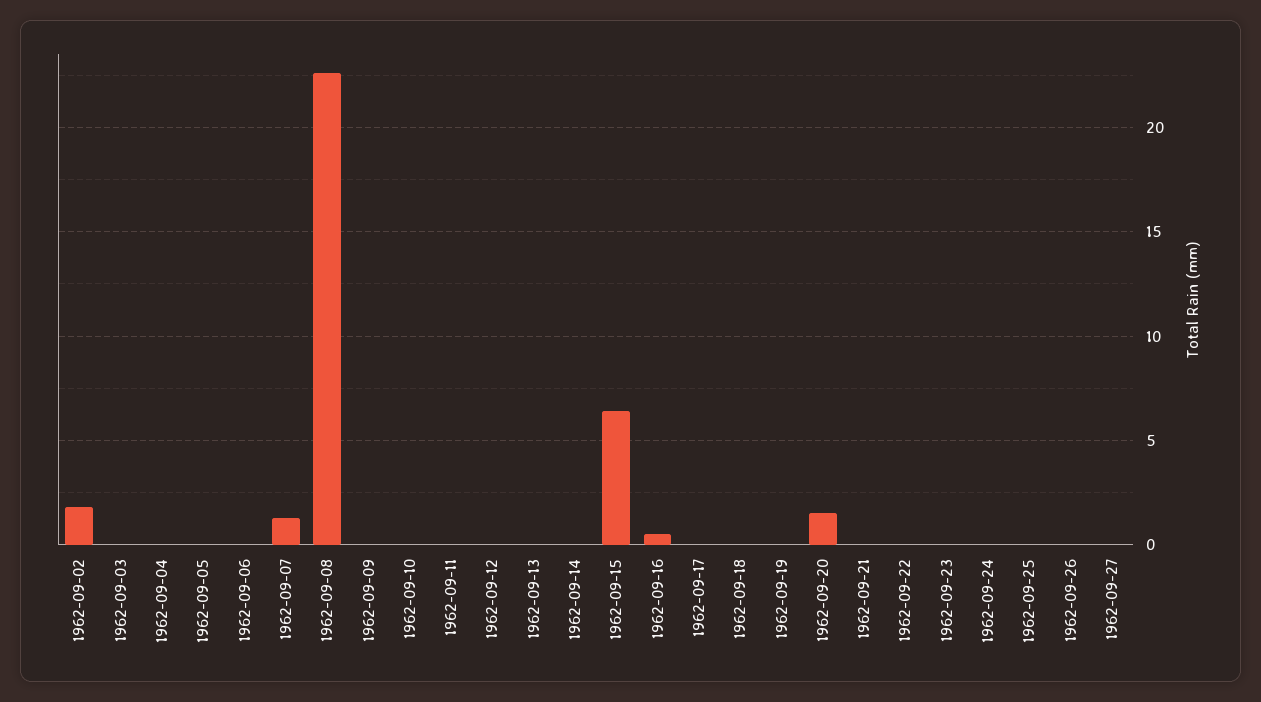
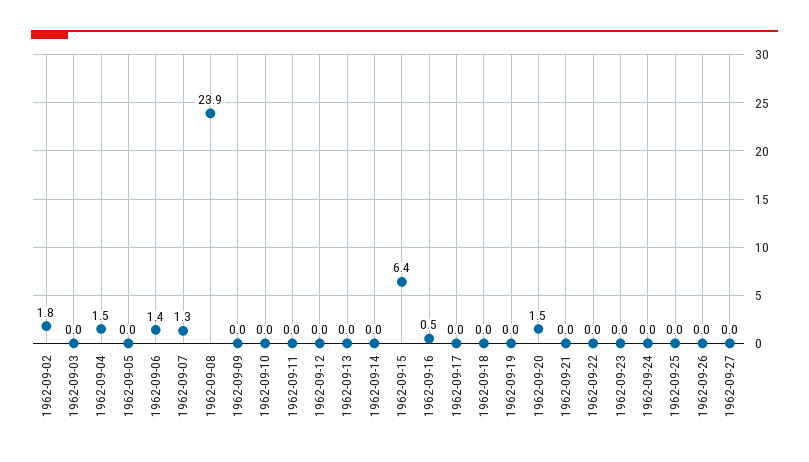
1962-09-04: 0 -> 1.5
1962-09-06: 0 -> 1.4
1962-09-08: 22.5 -> 23.9

